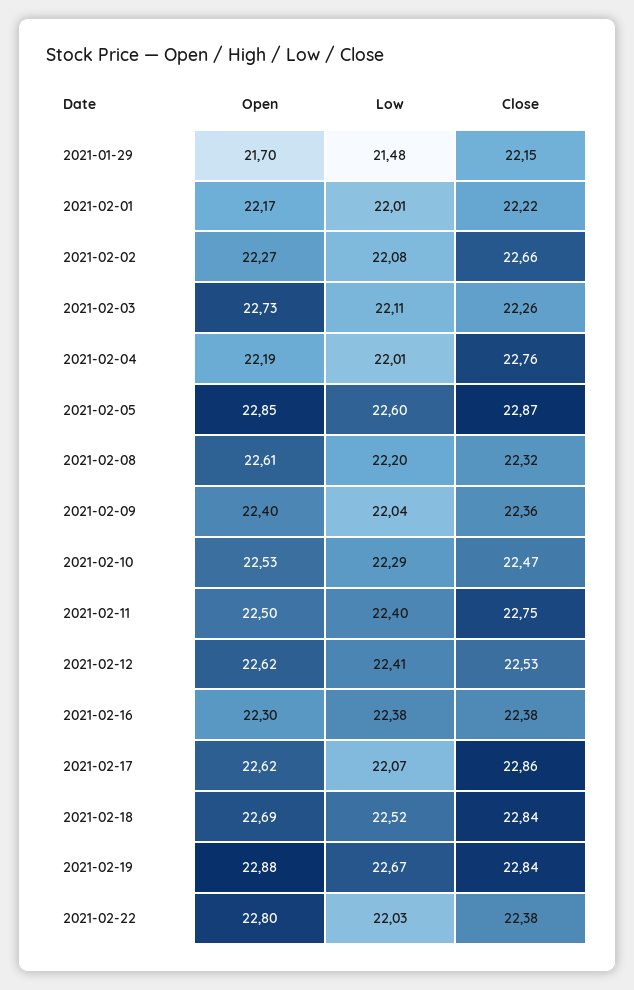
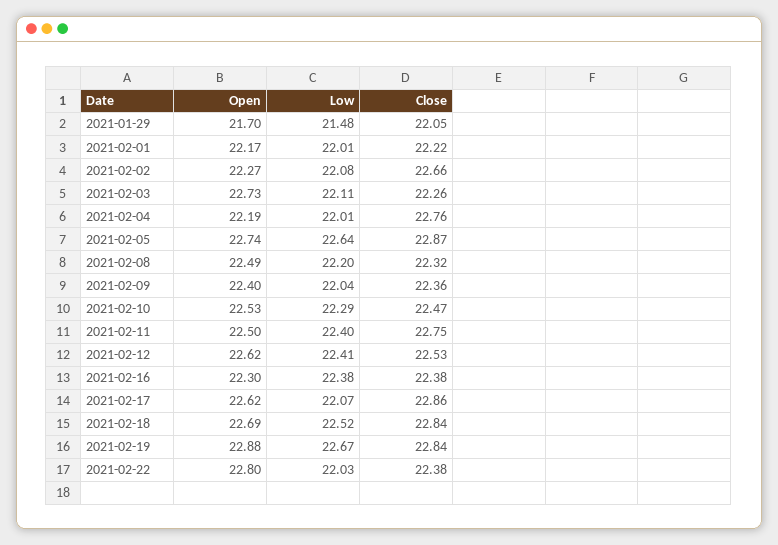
Close, 2021-01-29: 22.15 -> 22.05
Open, 2021-02-05: 22.85 -> 22.74
Low, 2021-02-05: 22.6 -> 22.64
Open, 2021-02-08: 22.61 -> 22.49

